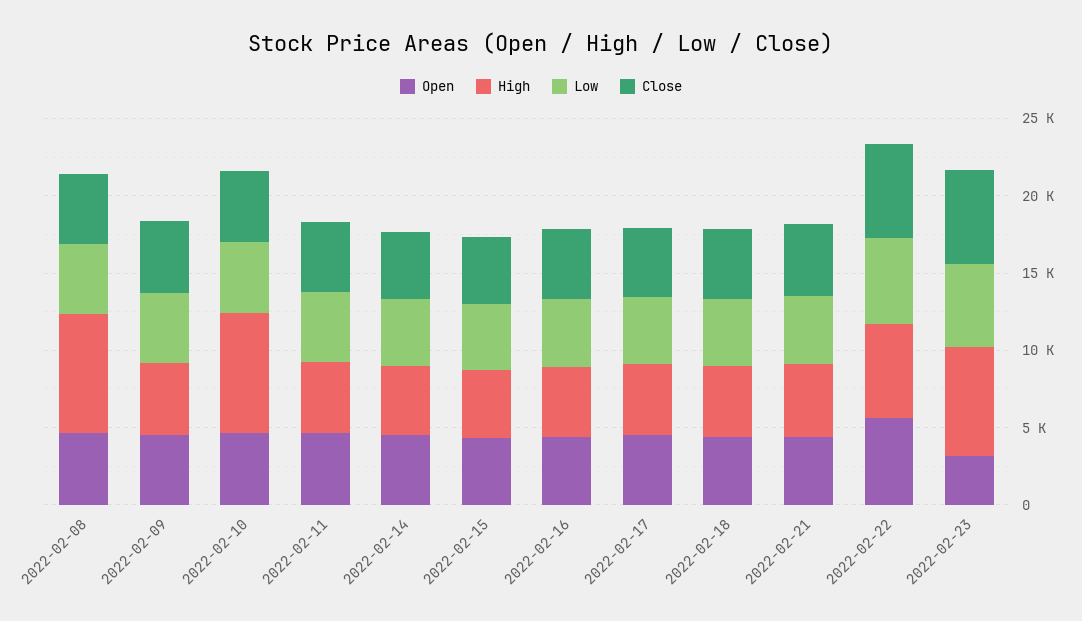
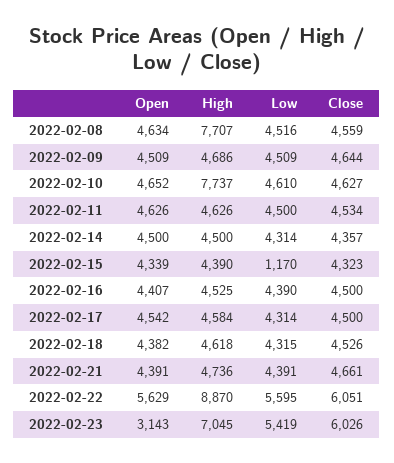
Low, 2022-02-15: 4000 -> 1170
High, 2022-02-22: 6000 -> 8870

